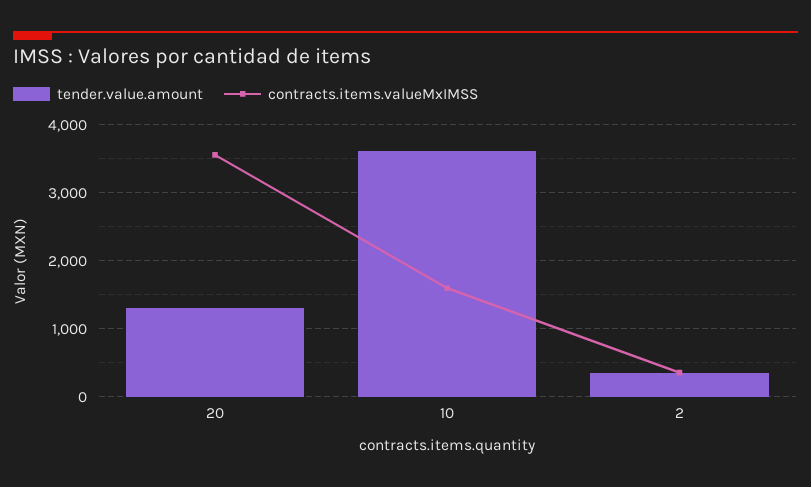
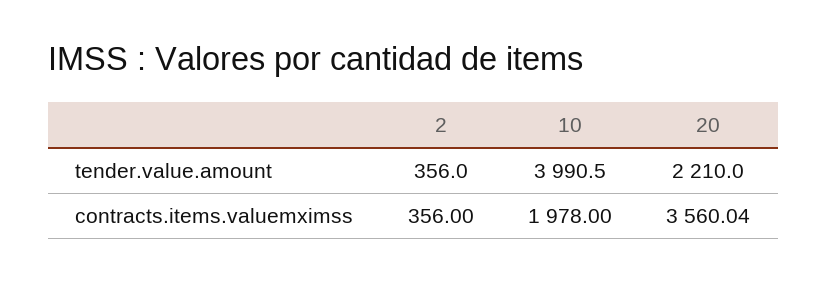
tender.value.amount, 20: 1300 -> 2210
tender.value.amount, 10: 3600 -> 3990.5
contracts.items.valueMxIMSS, 10: 1600 -> 1978

